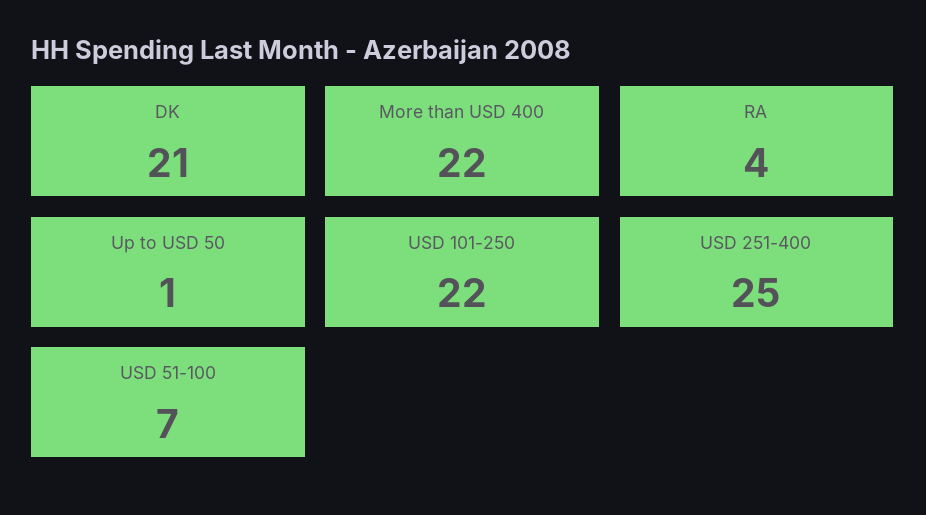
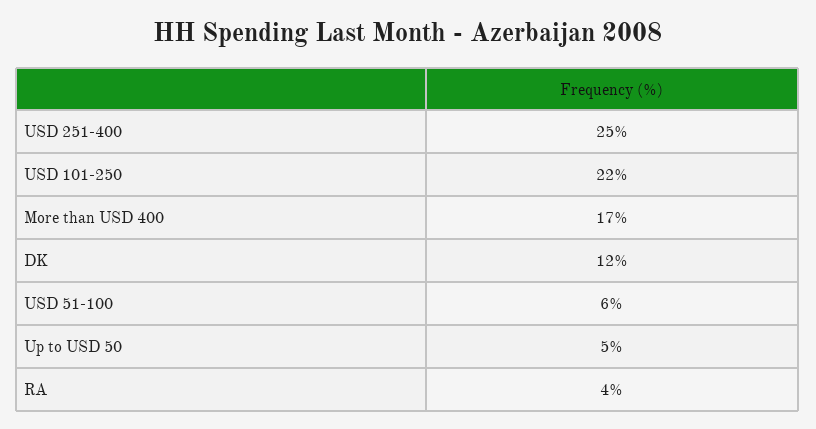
DK: 21 -> 12
More than USD 400: 22 -> 17
Up to USD 50: 1 -> 5
USD 51-100: 7 -> 6

